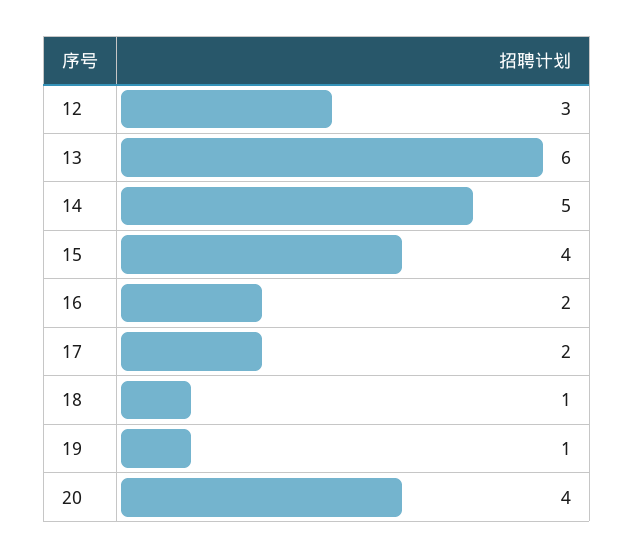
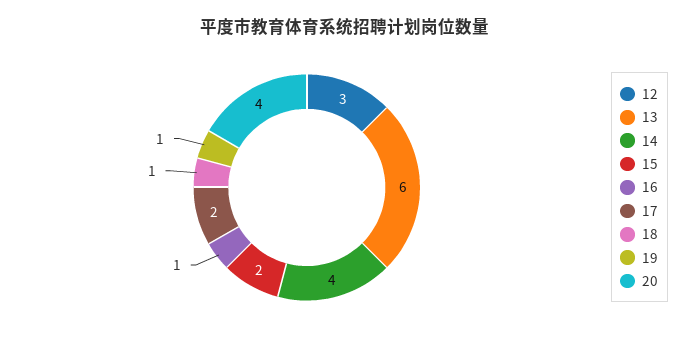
14: 5 -> 4
15: 4 -> 2
16: 2 -> 1

